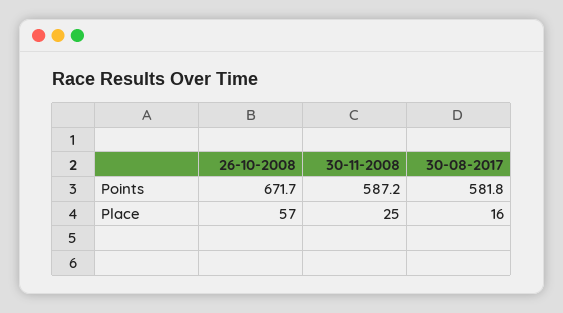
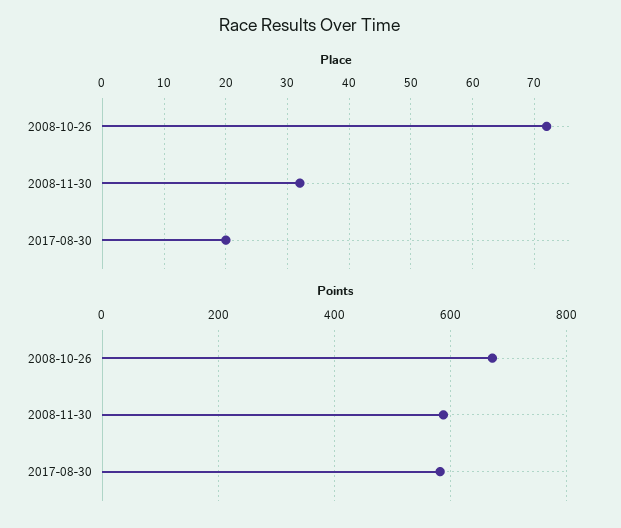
Place, 26-10-2008: 57 -> 72
Place, 30-11-2008: 25 -> 32
Place, 30-08-2017: 16 -> 20

